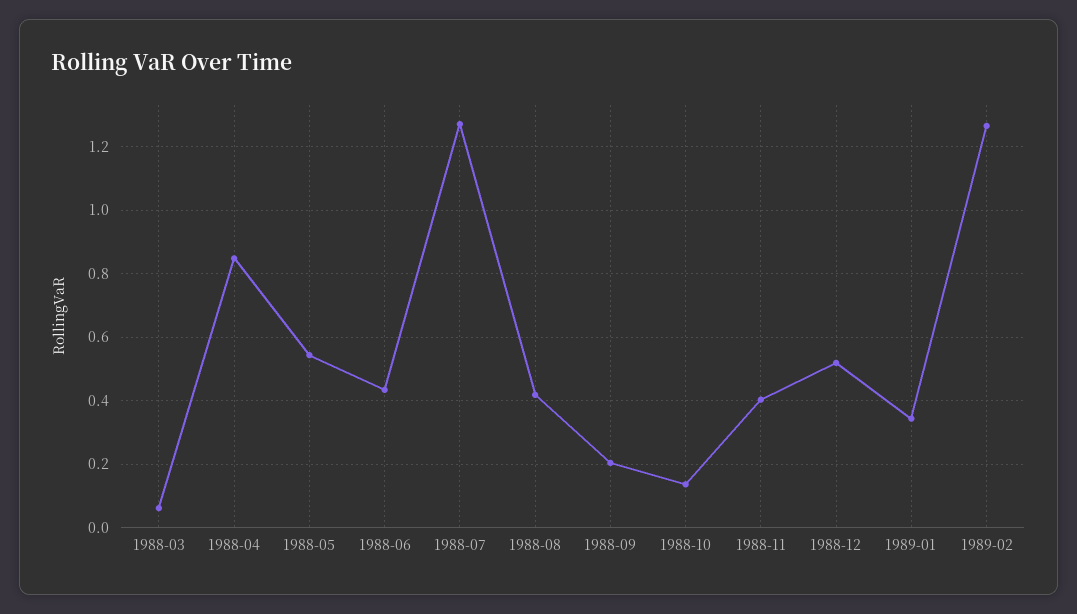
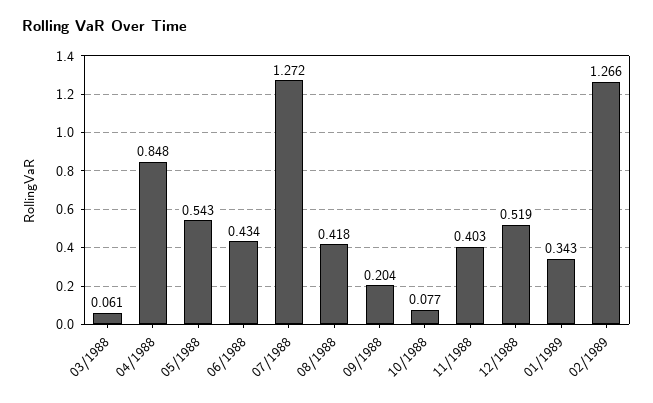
1988-10: 0.14 -> 0.077

